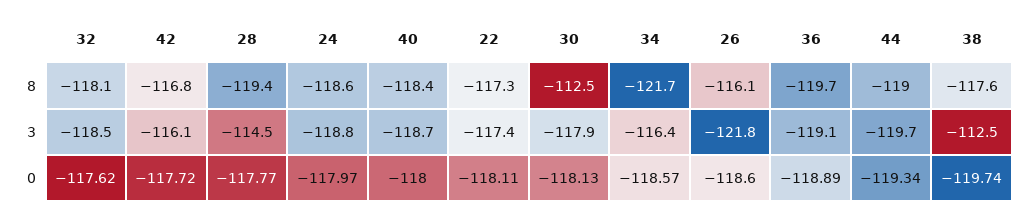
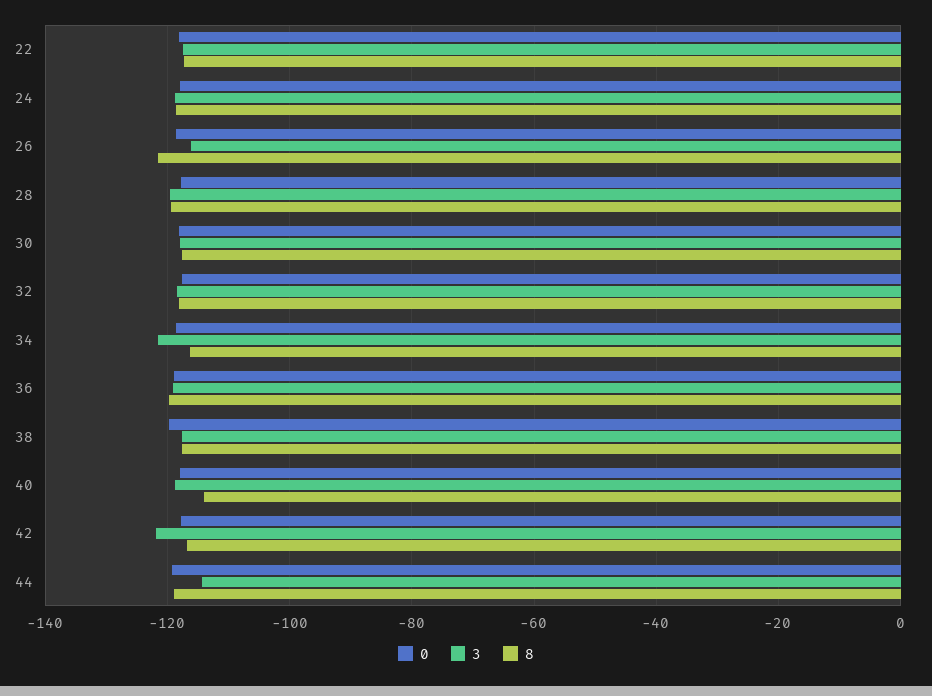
8, 40: -118.4 -> -114
8, 30: -112.5 -> -118
8, 34: -121.7 -> -116
8, 26: -116.1 -> -122
3, 42: -116.1 -> -122
3, 28: -114.5 -> -120
3, 34: -116.4 -> -122
3, 26: -121.8 -> -116
3, 44: -119.7 -> -114
3, 38: -112.5 -> -118

